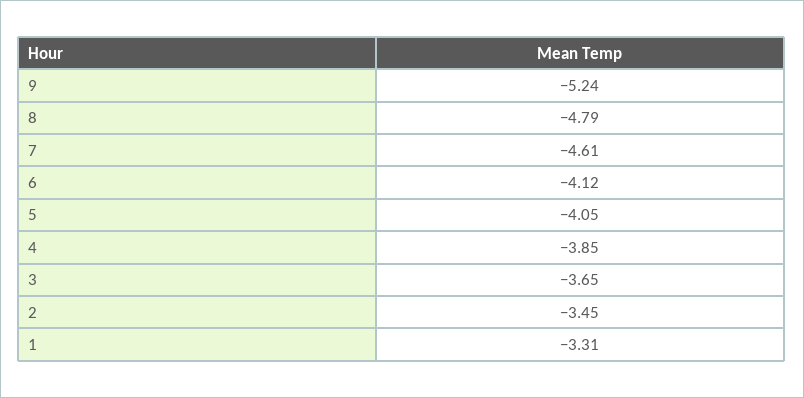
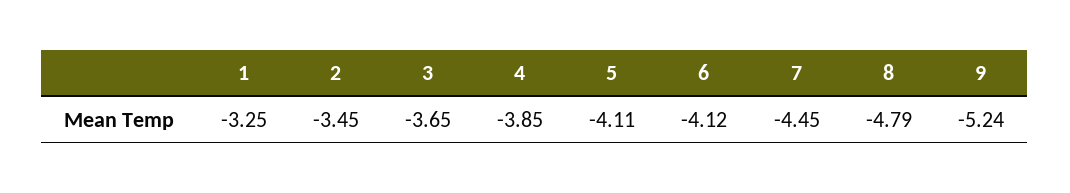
7: -4.61 -> -4.45
5: -4.05 -> -4.11
1: -3.31 -> -3.25

